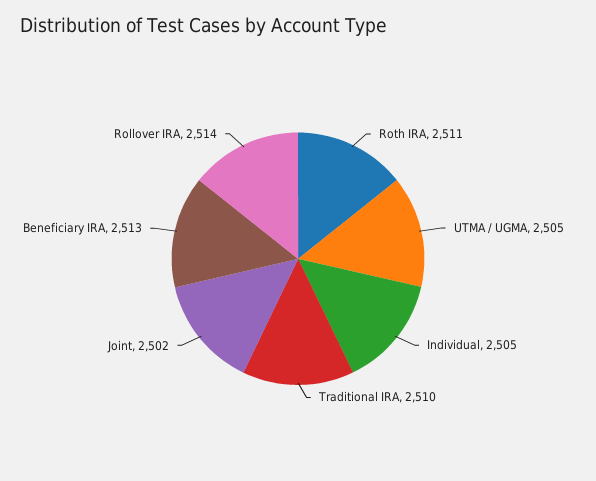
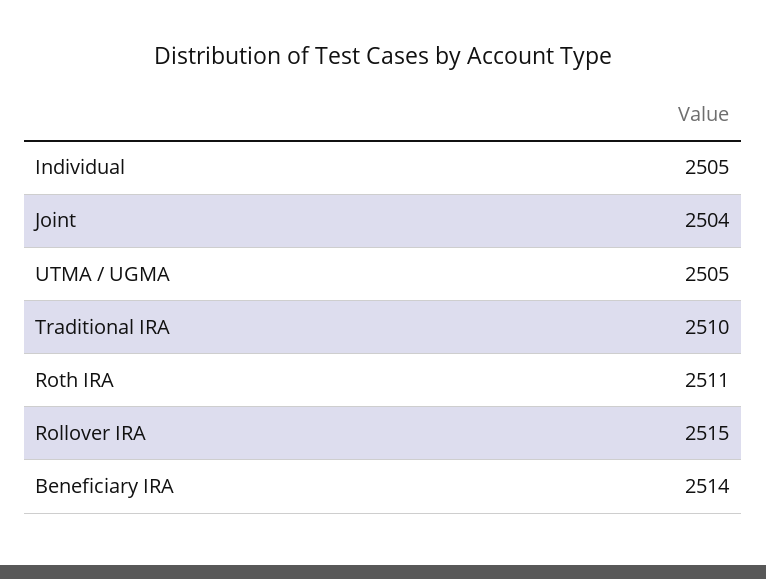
Joint: 2502 -> 2504
Beneficiary IRA: 2513 -> 2514
Rollover IRA: 2514 -> 2515

